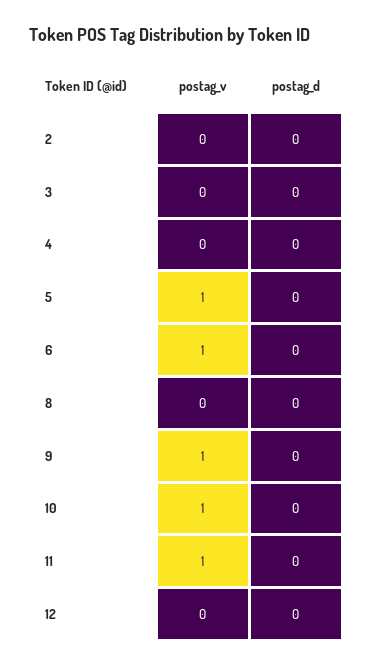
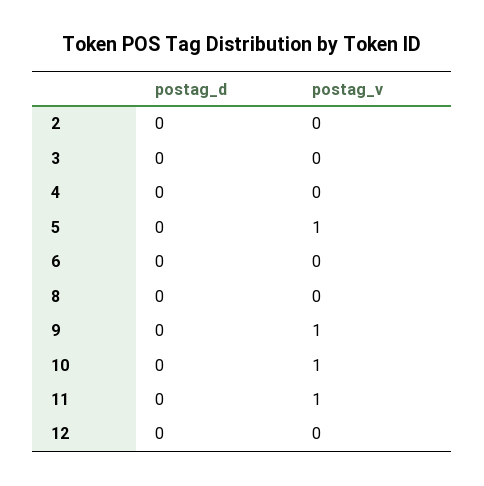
postag_v, 6: 1 -> 0

